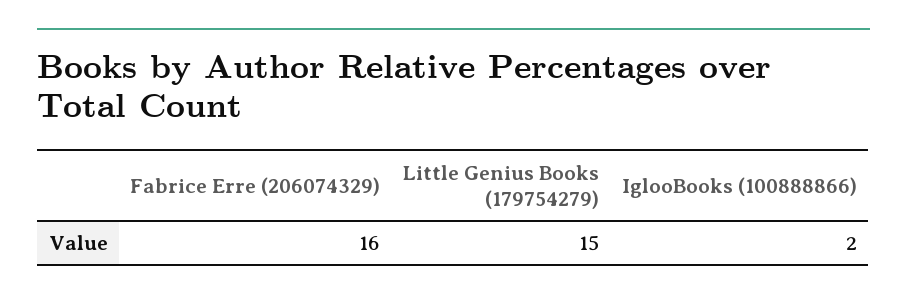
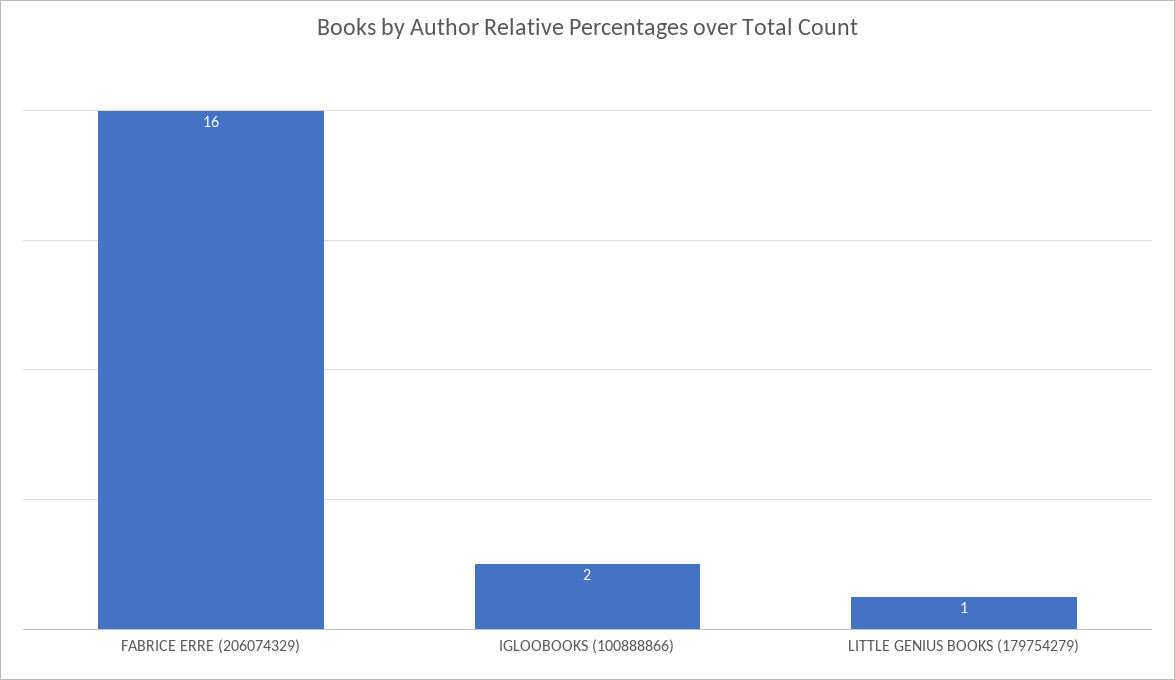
Little Genius Books (179754279): 15 -> 1

